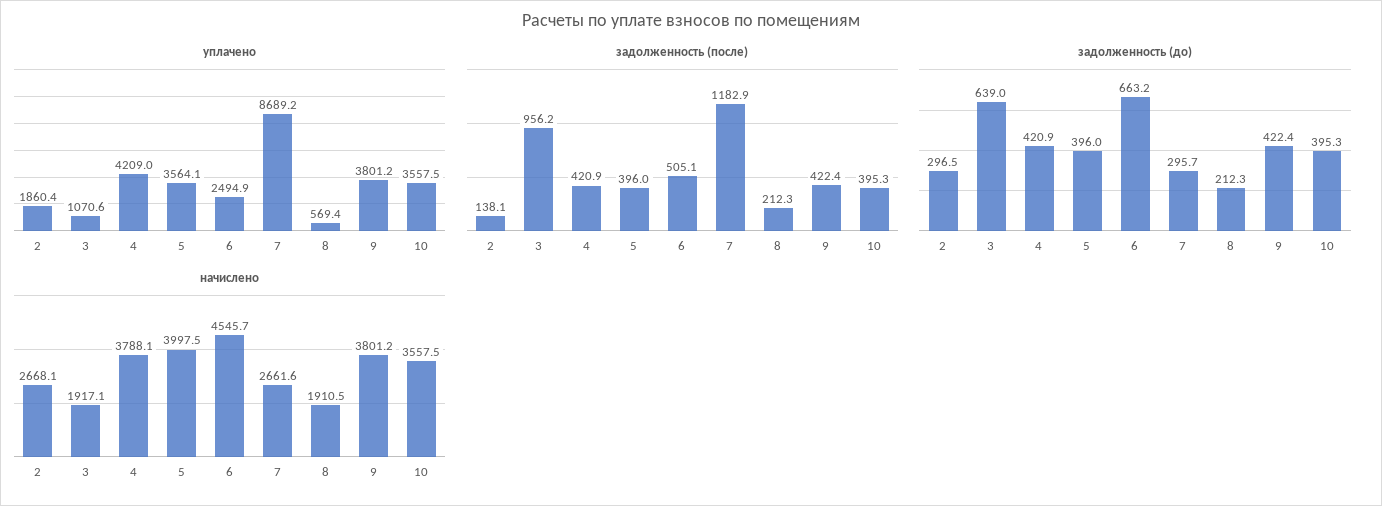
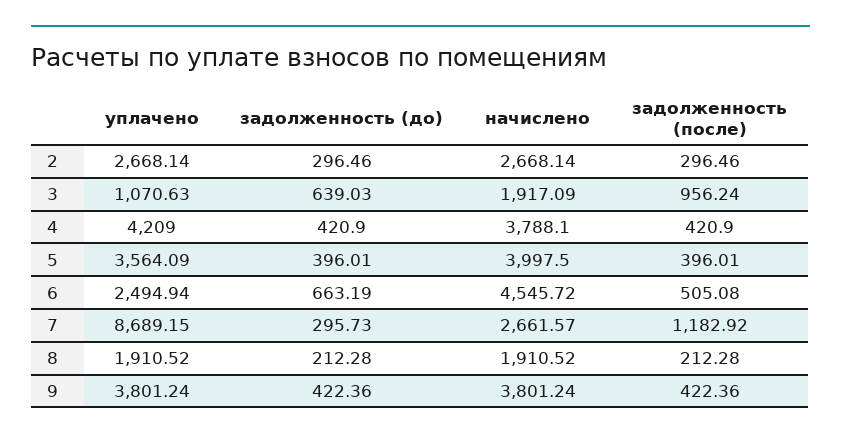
уплачено, 2: 1860.4 -> 2668.14
уплачено, 8: 569.4 -> 1910.52
уплачено, 10: 3557.5 -> none
задолженность (после), 2: 138.1 -> 296.46
задолженность (после), 10: 395.3 -> none
задолженность (до), 10: 395.3 -> none
начислено, 10: 3557.5 -> none

